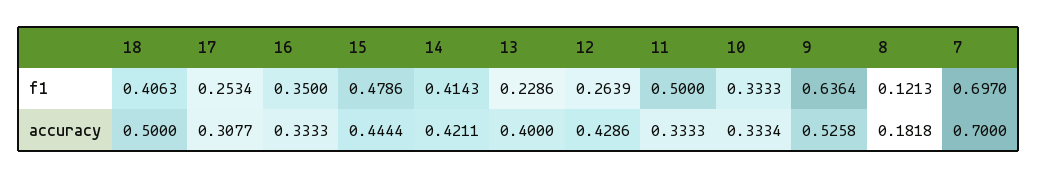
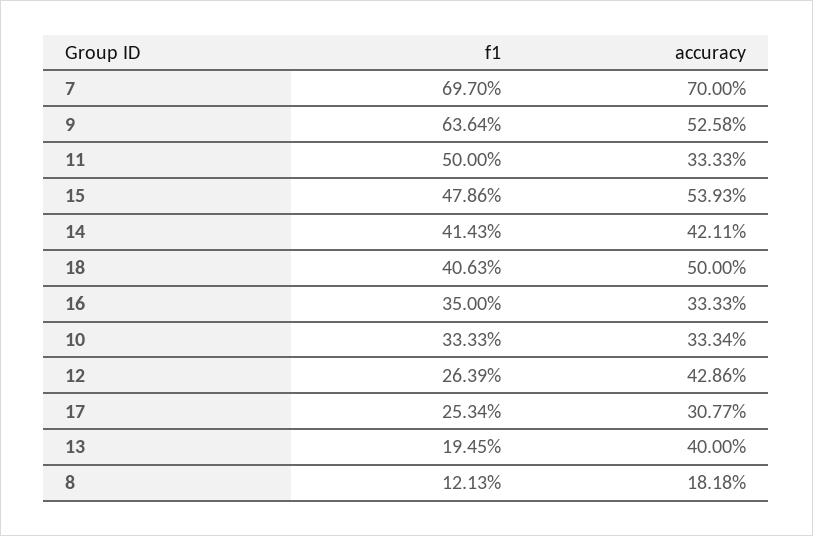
13, f1: 0.2286 -> 0.1945
15, accuracy: 0.4444 -> 0.5393

